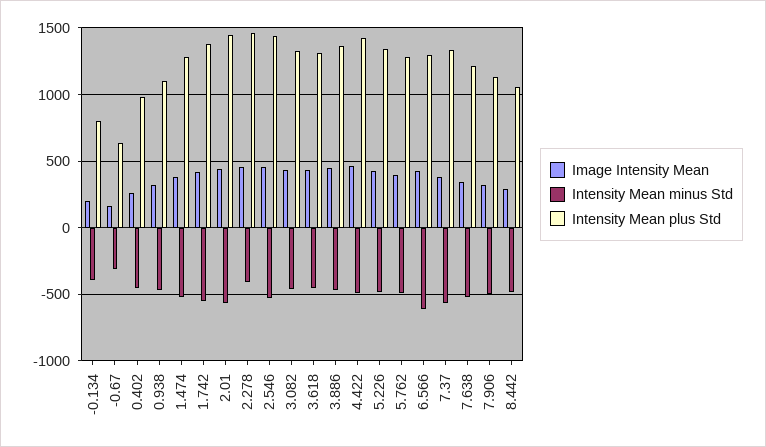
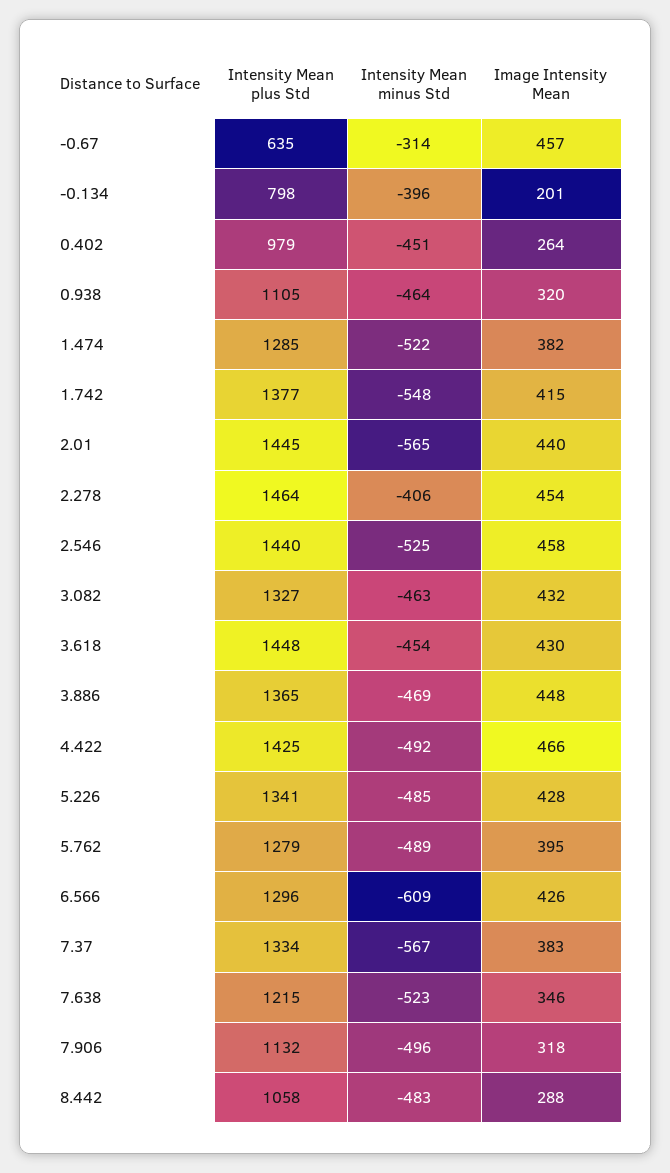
Image Intensity Mean, -0.67: 150 -> 457
Intensity Mean plus Std, 3.618: 1300 -> 1448

